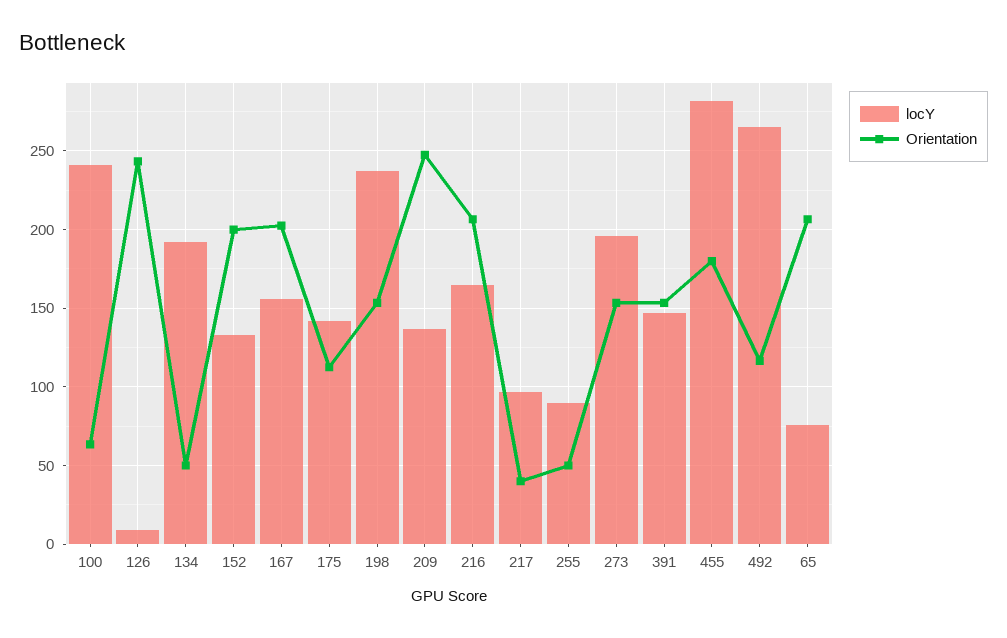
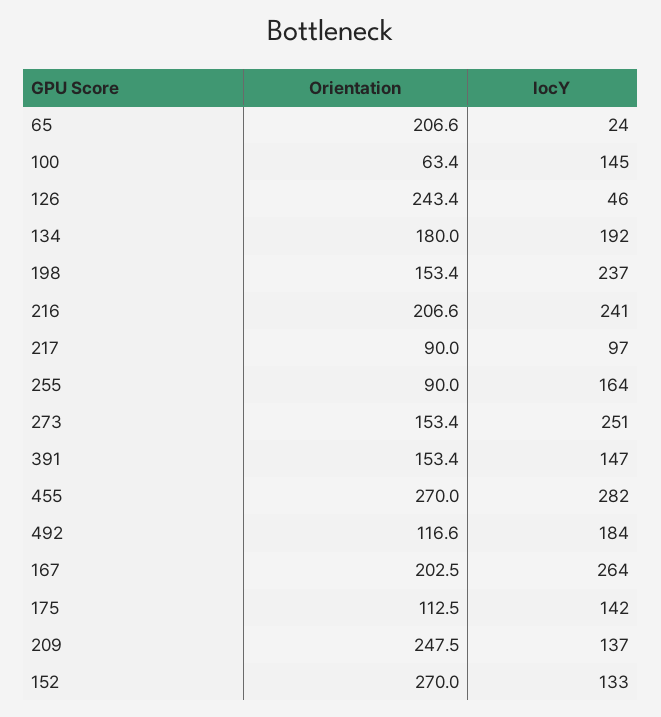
locY, 100: 240 -> 145
locY, 126: 10 -> 46
Orientation, 134: 50 -> 180
Orientation, 152: 200 -> 270
locY, 167: 155 -> 264
locY, 216: 165 -> 241
Orientation, 217: 40 -> 90
locY, 255: 90 -> 164
Orientation, 255: 50 -> 90
locY, 273: 195 -> 251
Orientation, 455: 180 -> 270
locY, 492: 265 -> 184
locY, 65: 75 -> 24

